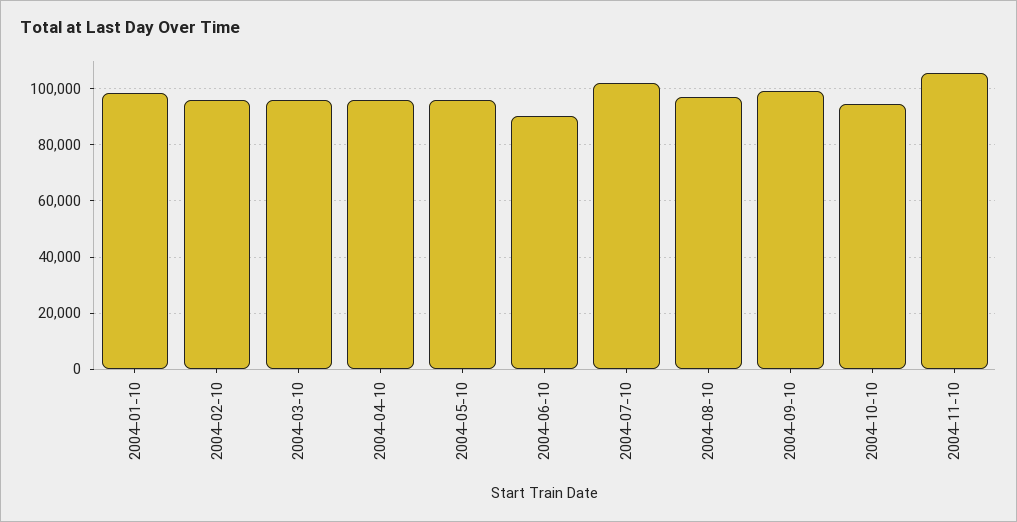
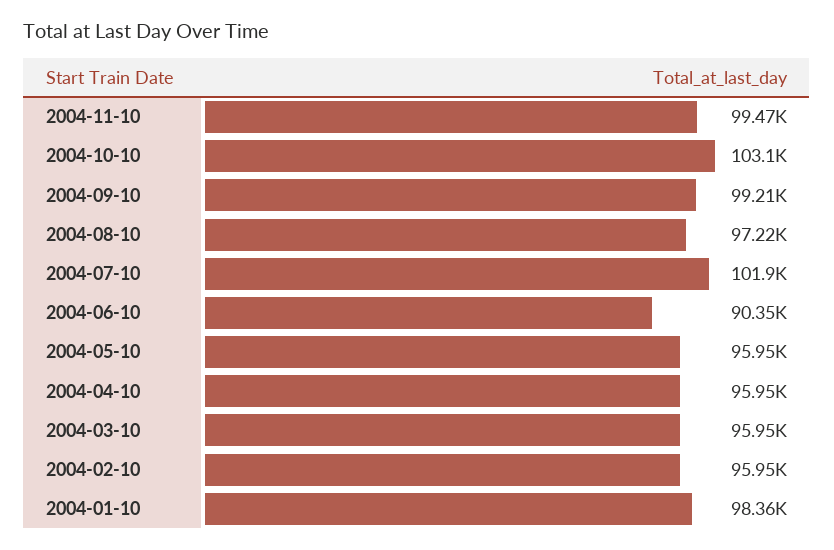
2004-10-10: 95000 -> 103100
2004-11-10: 105000 -> 99470

